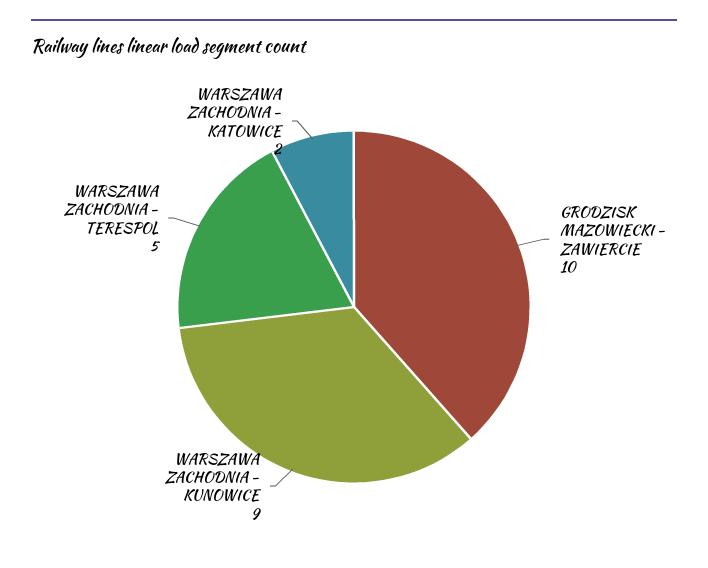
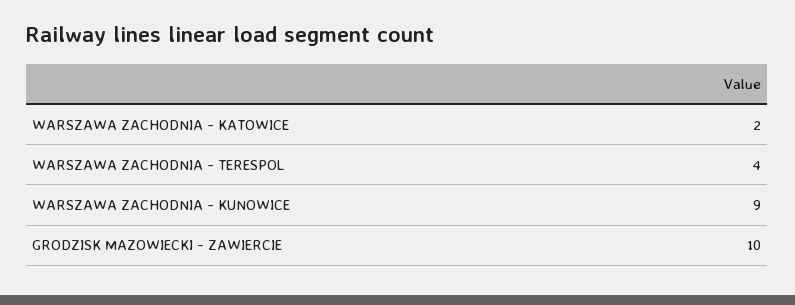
WARSZAWA ZACHODNIA - TERESPOL: 5 -> 4

